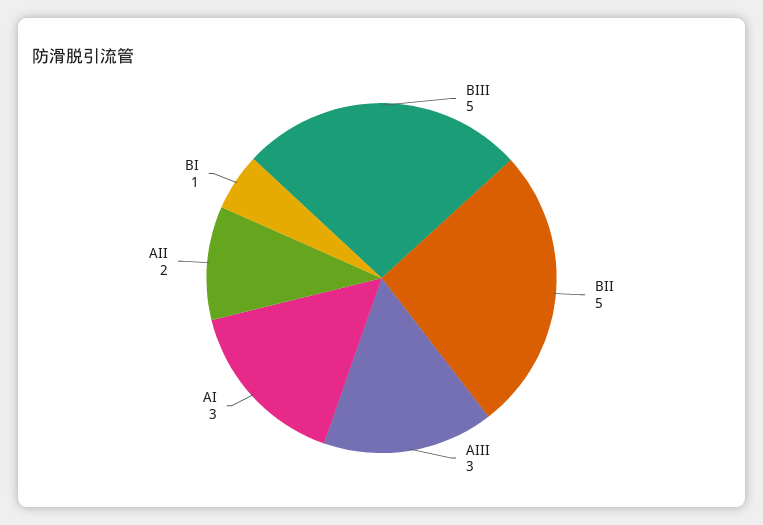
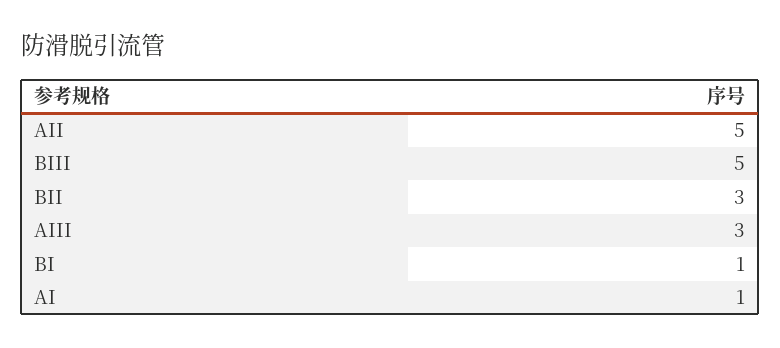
BII: 5 -> 3
AI: 3 -> 1
AII: 2 -> 5

